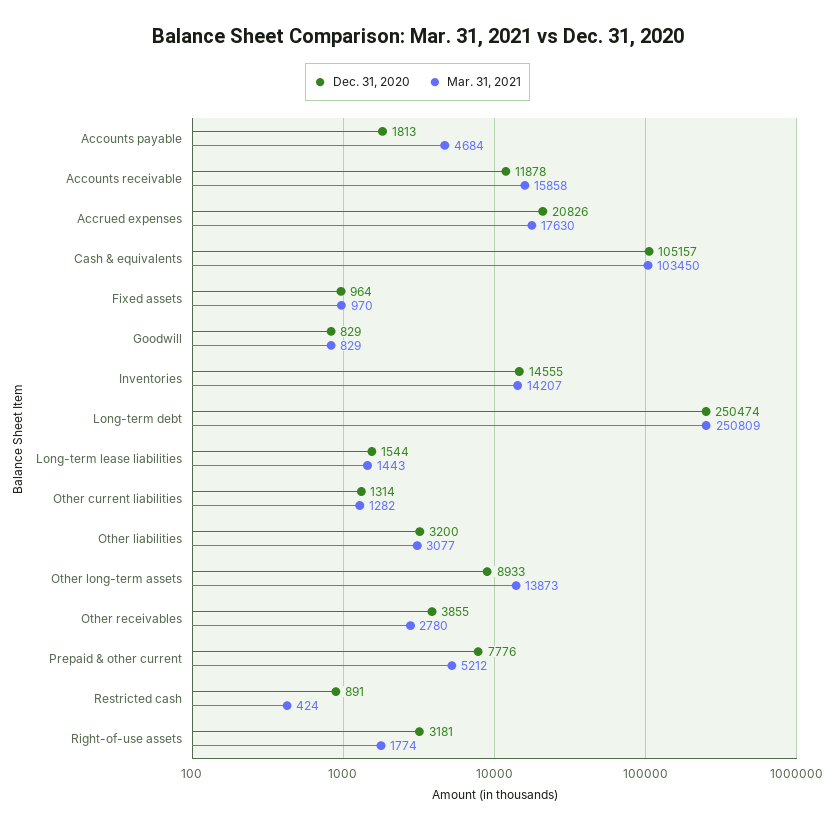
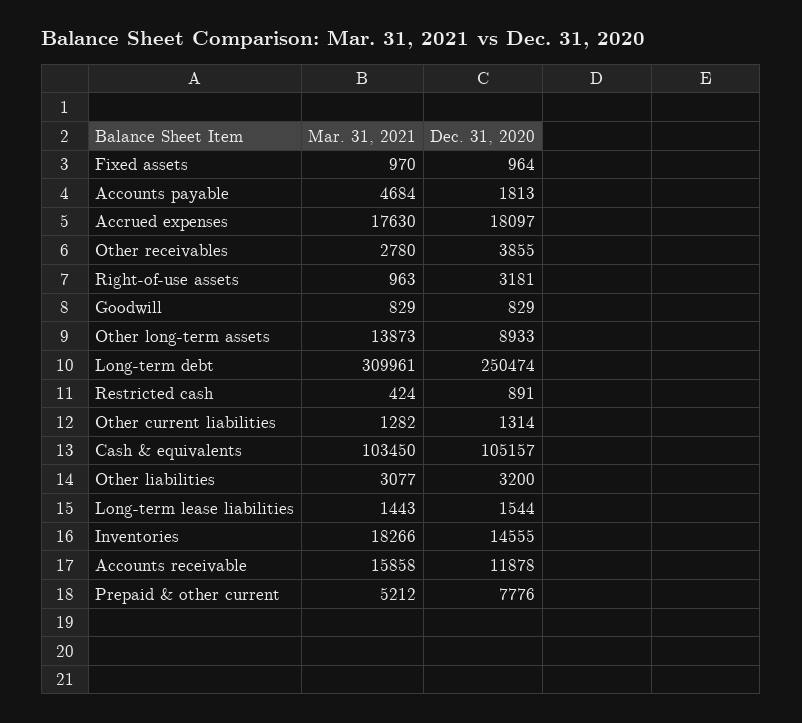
Dec. 31, 2020, Accrued expenses: 20826 -> 18097
Mar. 31, 2021, Inventories: 14207 -> 18266
Mar. 31, 2021, Long-term debt: 250809 -> 309961
Mar. 31, 2021, Right-of-use assets: 1774 -> 963

